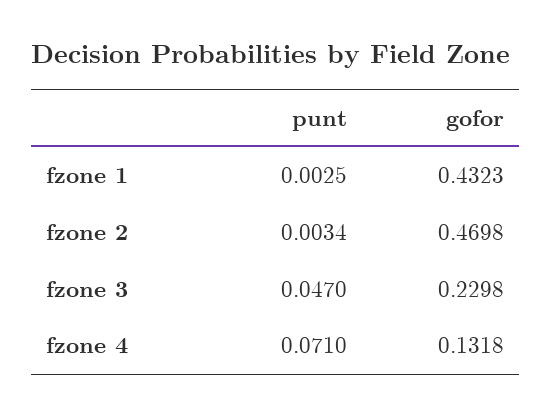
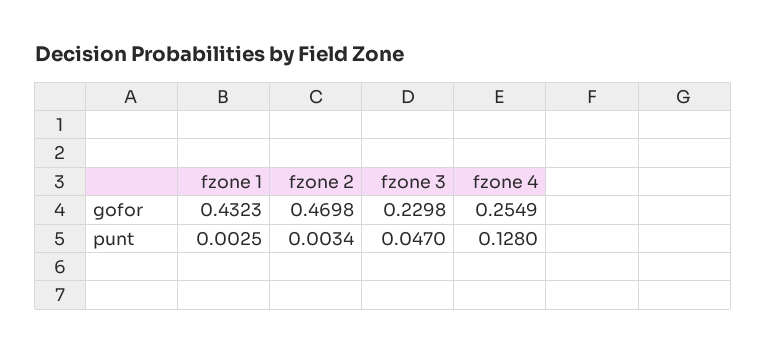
punt, fzone 4: 0.071 -> 0.128
gofor, fzone 4: 0.1318 -> 0.2549

